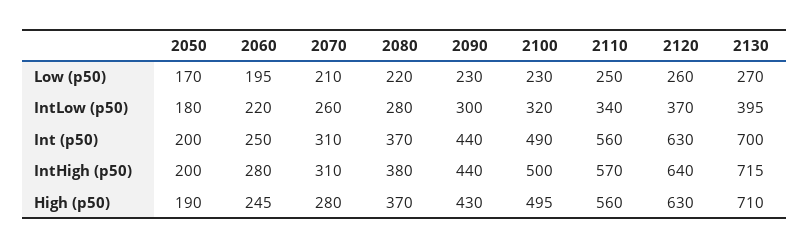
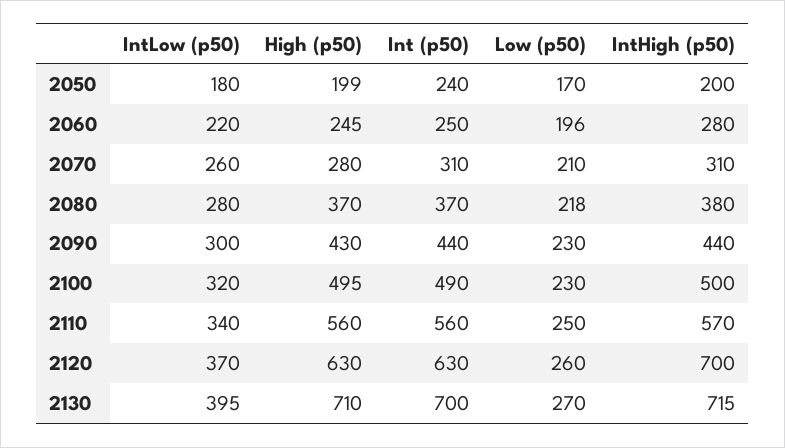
2060, Low (p50): 195 -> 196
2080, Low (p50): 220 -> 218
2050, Int (p50): 200 -> 240
2120, IntHigh (p50): 640 -> 700
2050, High (p50): 190 -> 199

